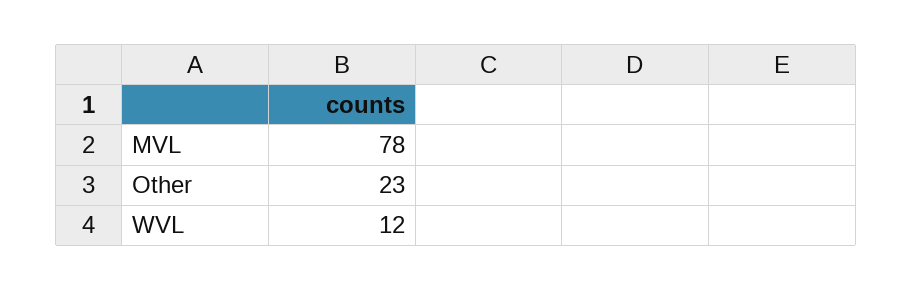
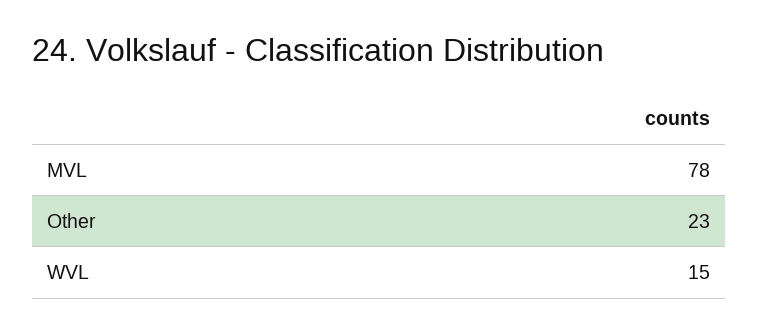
WVL: 12 -> 15

